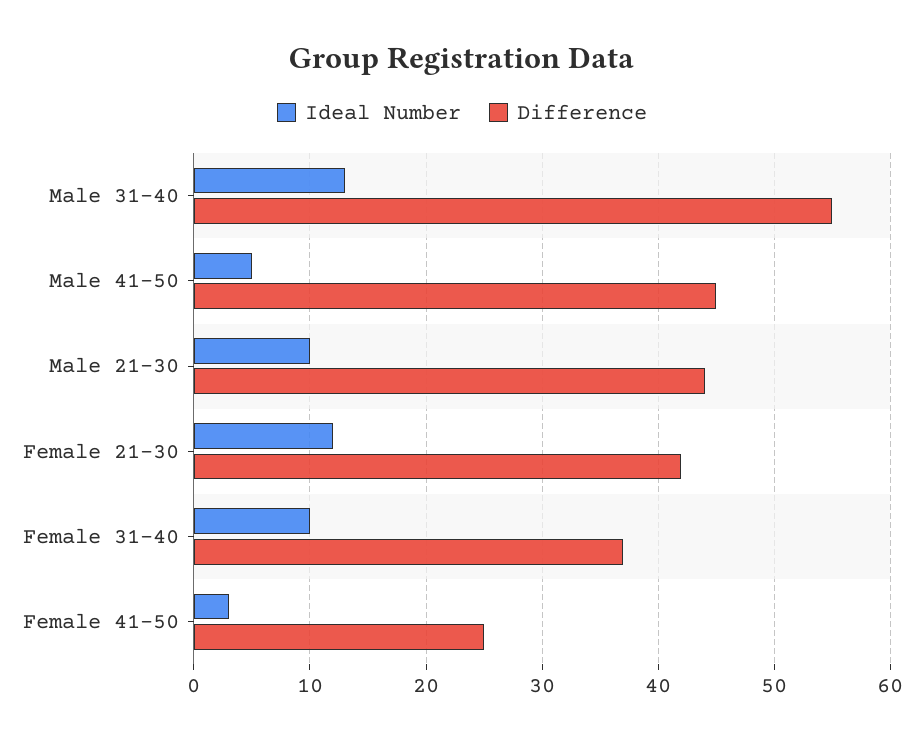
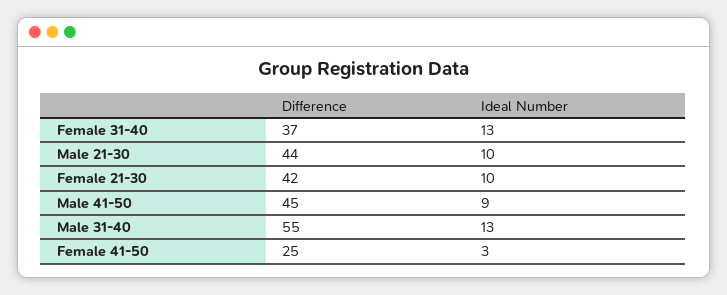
Ideal Number, Male 41-50: 5 -> 9
Ideal Number, Female 21-30: 12 -> 10
Ideal Number, Female 31-40: 10 -> 13

